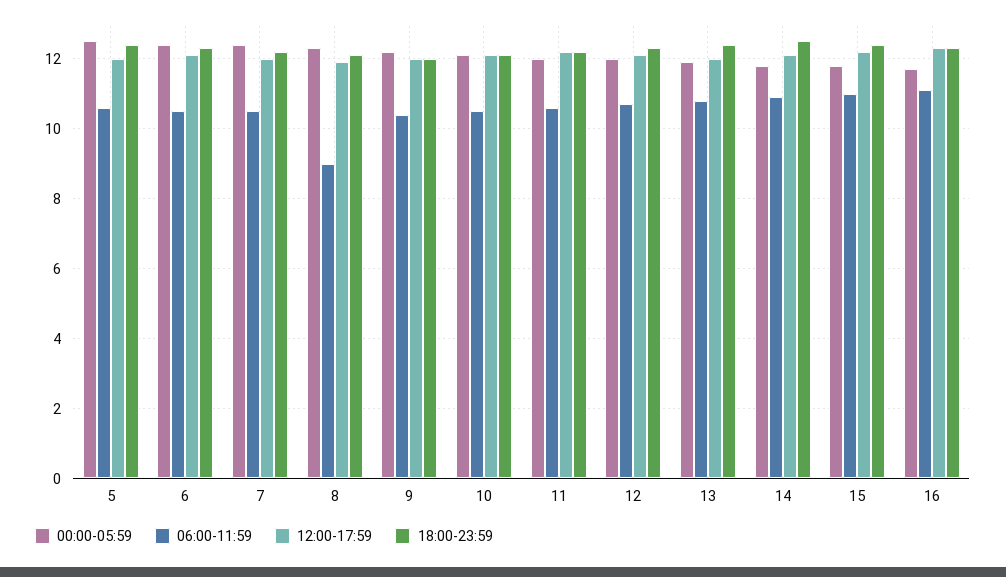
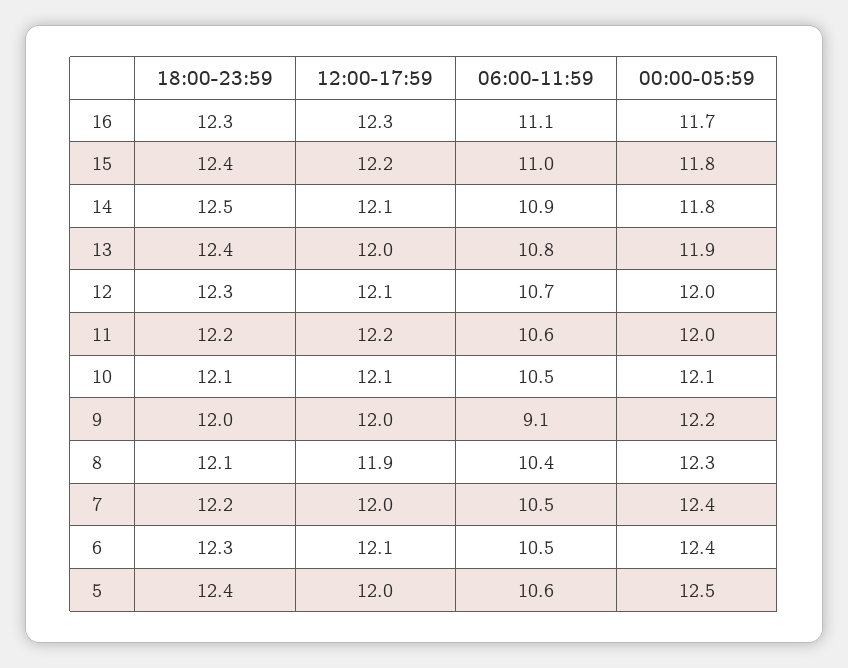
06:00-11:59, 8: 9 -> 10.4
06:00-11:59, 9: 10.5 -> 9.1

